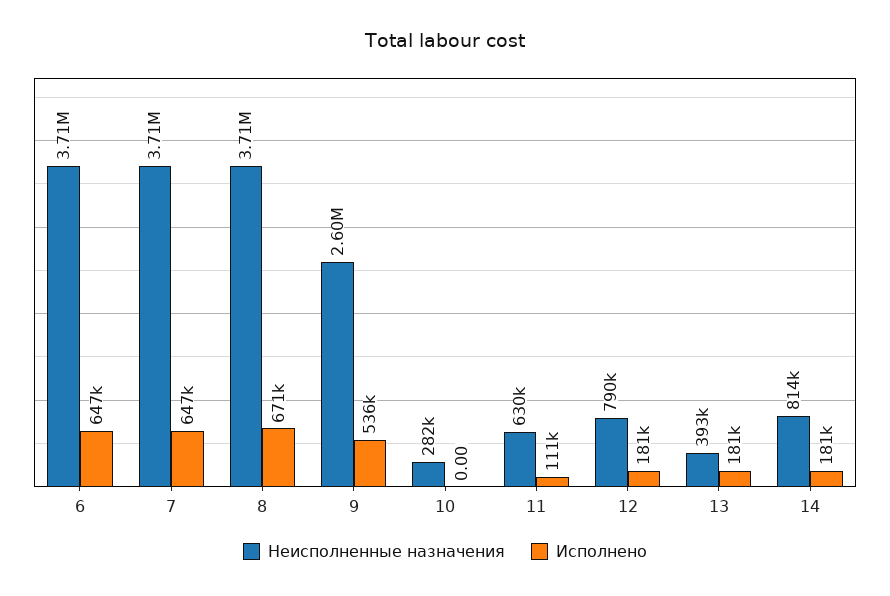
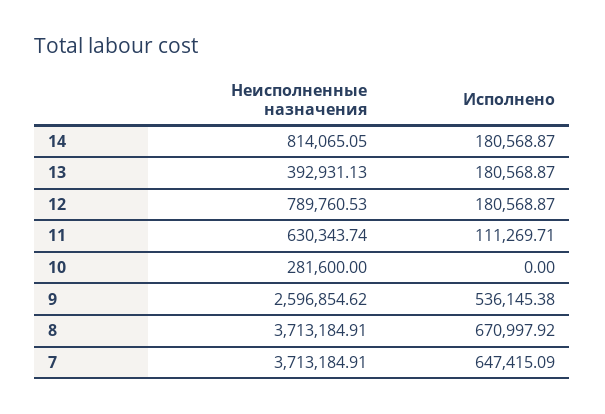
Неисполненные назначения, 6: 3710000 -> none
Исполнено, 6: 647000 -> none

